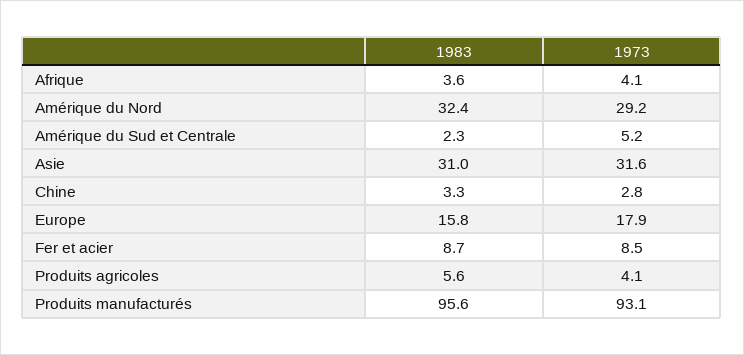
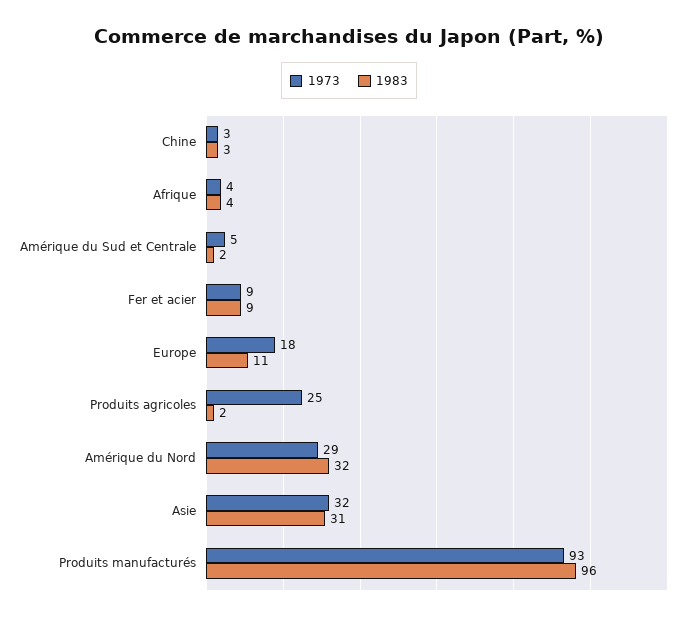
1983, Europe: 15.8 -> 11
1983, Produits agricoles: 5.6 -> 2
1973, Produits agricoles: 4.1 -> 25

